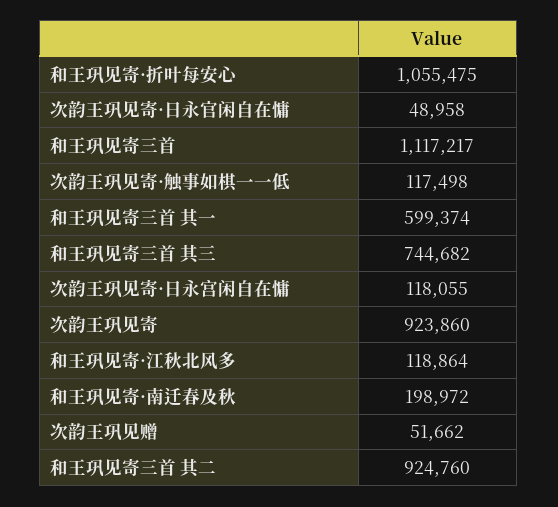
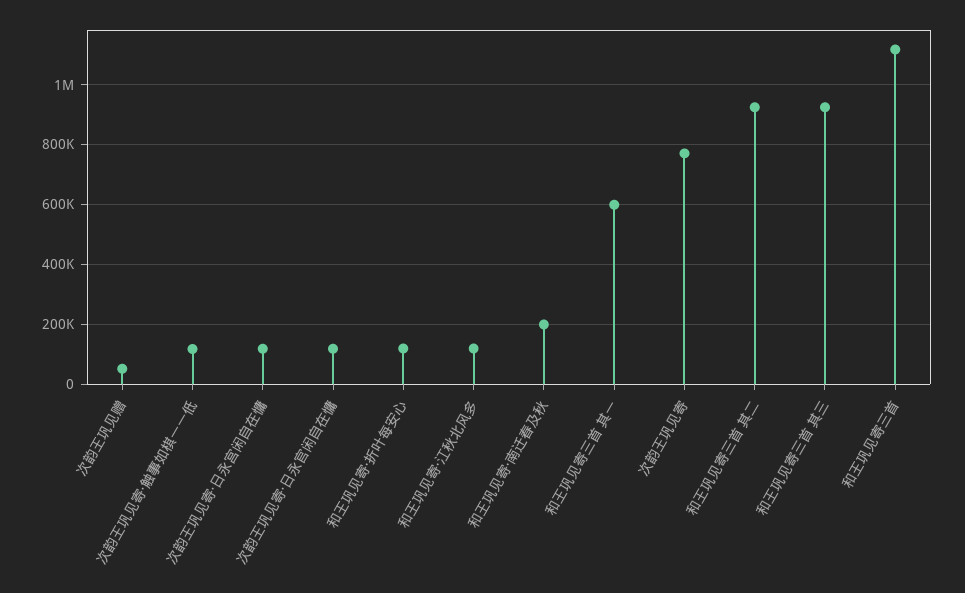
和王巩见寄·折叶每安心: 1055475 -> 125000
次韵王巩见寄·日永官闲自在慵: 48958 -> 125000
和王巩见寄三首 其三: 744682 -> 925000
次韵王巩见寄: 923860 -> 775000

